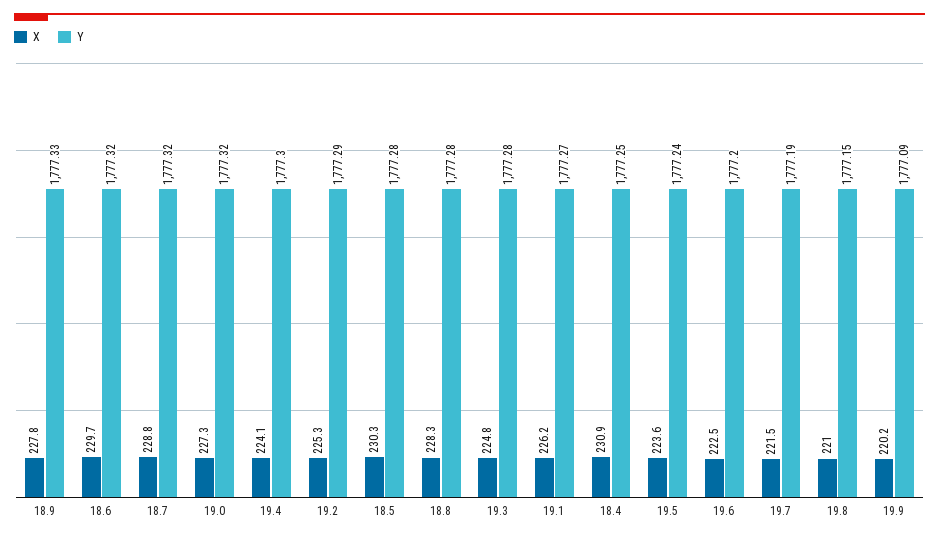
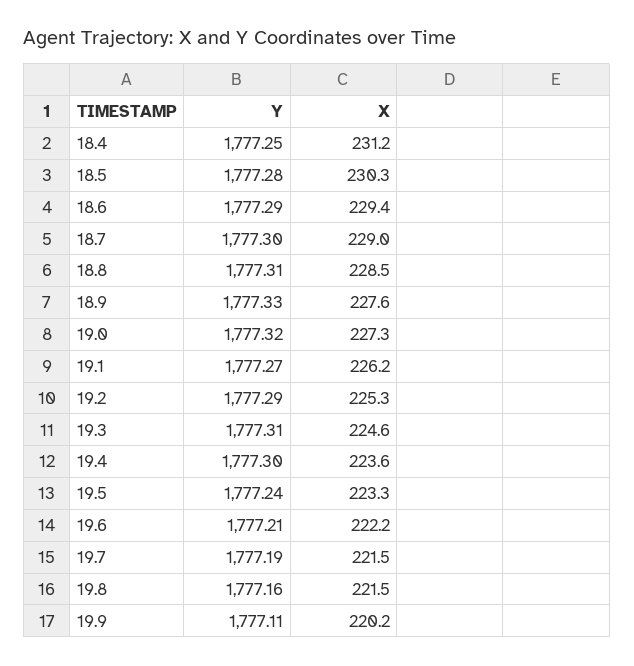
X, 18.9: 227.8 -> 227.6
X, 18.6: 229.7 -> 229.4
Y, 18.6: 1777.32 -> 1777.29
X, 18.7: 228.8 -> 229
Y, 18.7: 1777.32 -> 1777.3
X, 19.4: 224.1 -> 223.6
X, 18.8: 228.3 -> 228.5
Y, 18.8: 1777.28 -> 1777.31
X, 19.3: 224.8 -> 224.6
Y, 19.3: 1777.28 -> 1777.31
X, 18.4: 230.9 -> 231.2
X, 19.5: 223.6 -> 223.3
X, 19.6: 222.5 -> 222.2
Y, 19.6: 1777.2 -> 1777.21
X, 19.8: 221 -> 221.5
Y, 19.8: 1777.15 -> 1777.16
Y, 19.9: 1777.09 -> 1777.11

